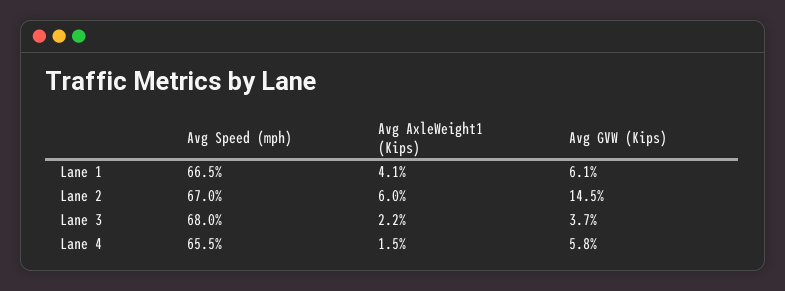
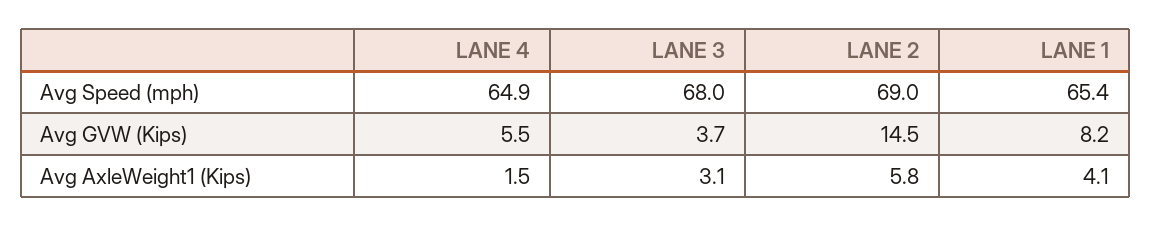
Avg Speed (mph), Lane 1: 66.5 -> 65.4
Avg GVW (Kips), Lane 1: 6.1 -> 8.2
Avg Speed (mph), Lane 2: 67 -> 69
Avg AxleWeight1 (Kips), Lane 2: 6 -> 5.8
Avg AxleWeight1 (Kips), Lane 3: 2.2 -> 3.1
Avg Speed (mph), Lane 4: 65.5 -> 64.9
Avg GVW (Kips), Lane 4: 5.8 -> 5.5

